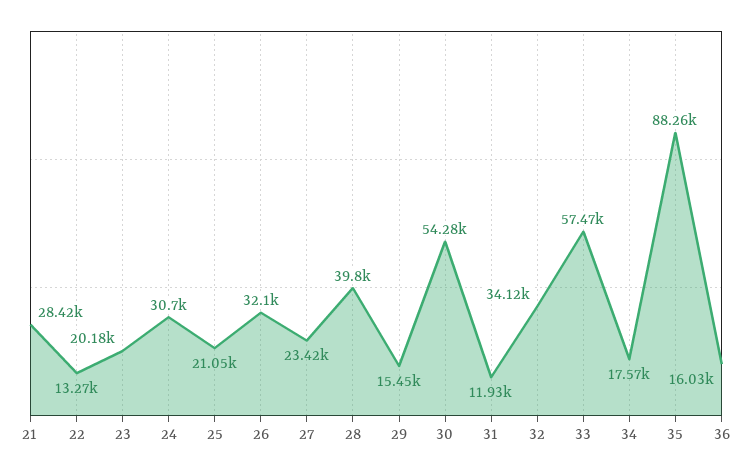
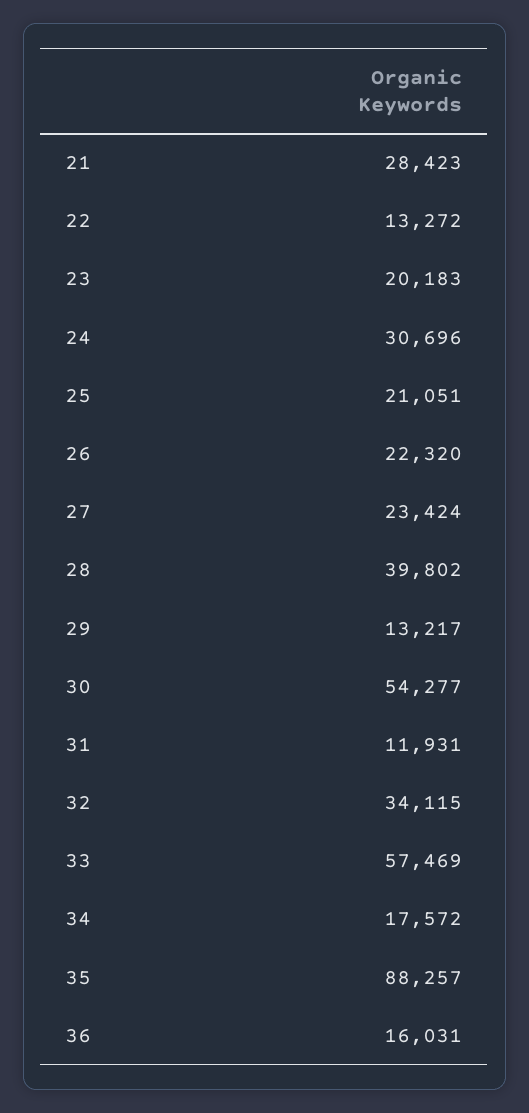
26: 32100 -> 22320
29: 15450 -> 13217

